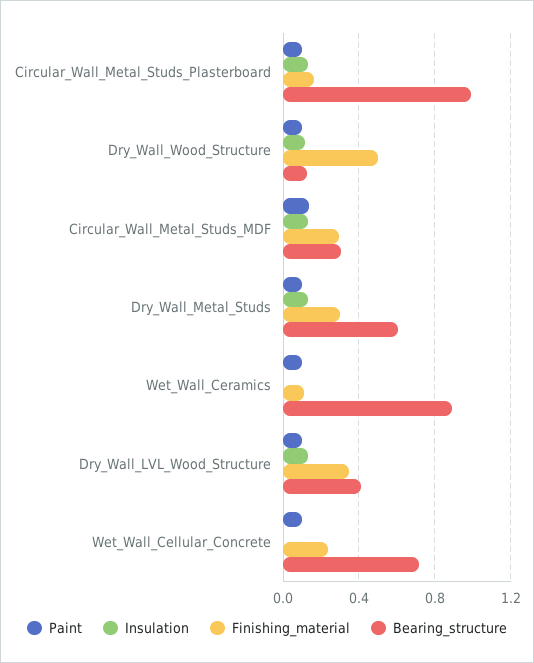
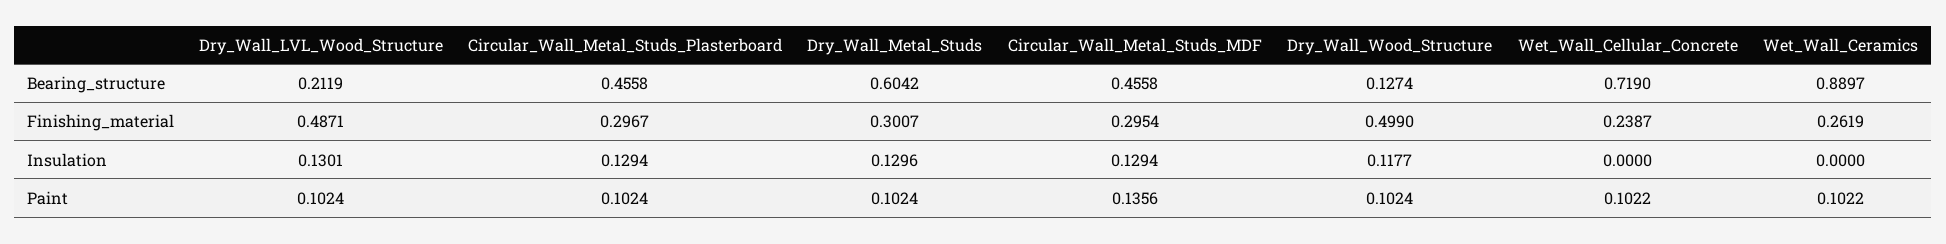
Finishing_material, Circular_Wall_Metal_Studs_Plasterboard: 0.15 -> 0.2967
Bearing_structure, Circular_Wall_Metal_Studs_Plasterboard: 1 -> 0.4558
Bearing_structure, Circular_Wall_Metal_Studs_MDF: 0.3 -> 0.4558
Finishing_material, Wet_Wall_Ceramics: 0.1 -> 0.2619
Finishing_material, Dry_Wall_LVL_Wood_Structure: 0.35 -> 0.4871
Bearing_structure, Dry_Wall_LVL_Wood_Structure: 0.4 -> 0.2119

